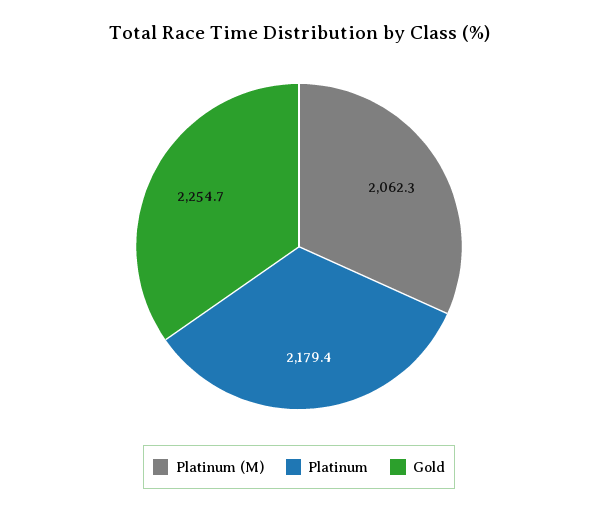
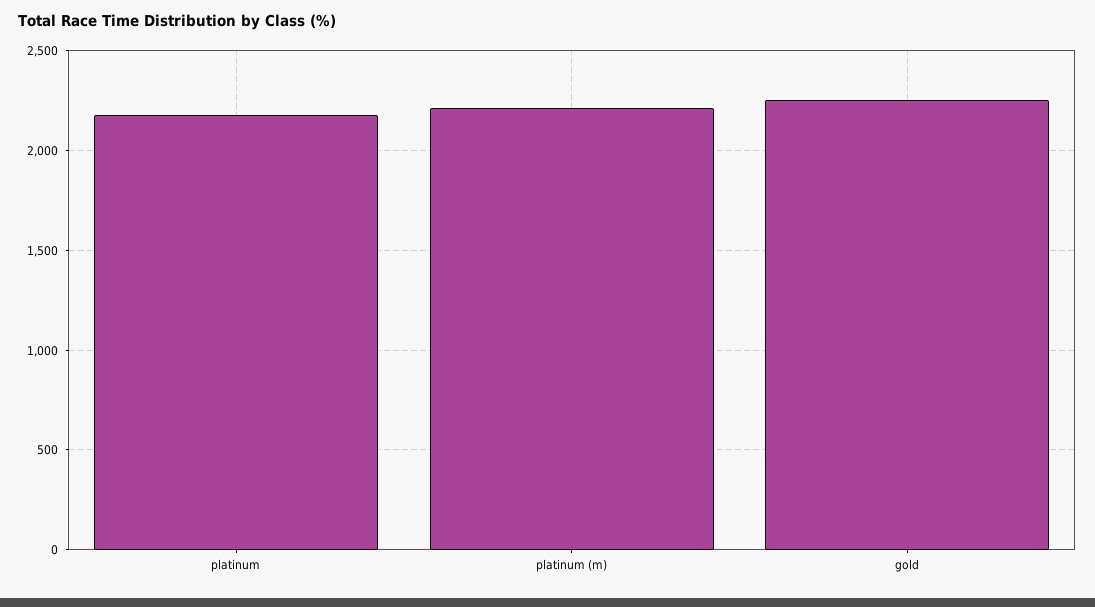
Platinum (M): 2062.3 -> 2200

